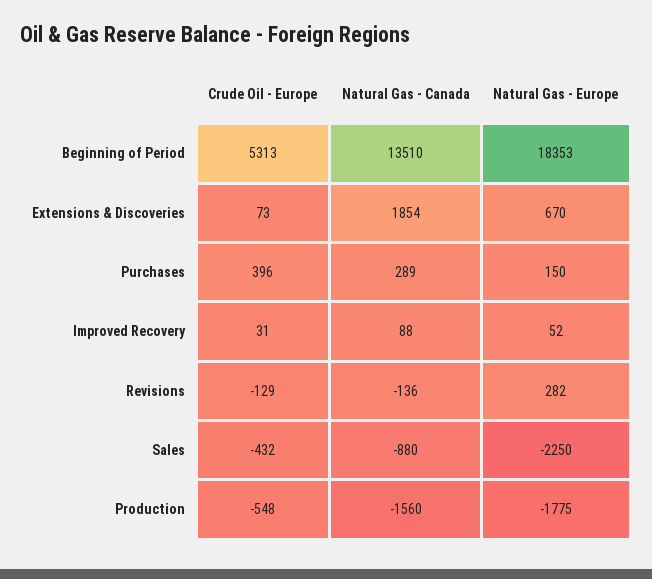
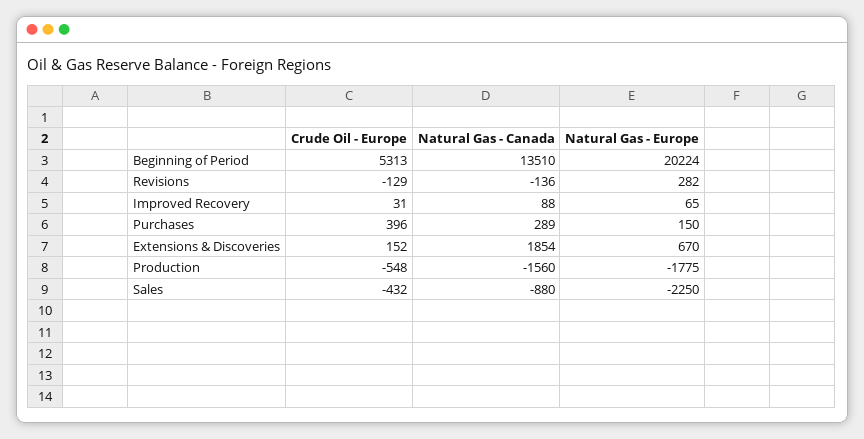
Natural Gas - Europe, Beginning of Period: 18353 -> 20224
Crude Oil - Europe, Extensions & Discoveries: 73 -> 152
Natural Gas - Europe, Improved Recovery: 52 -> 65

